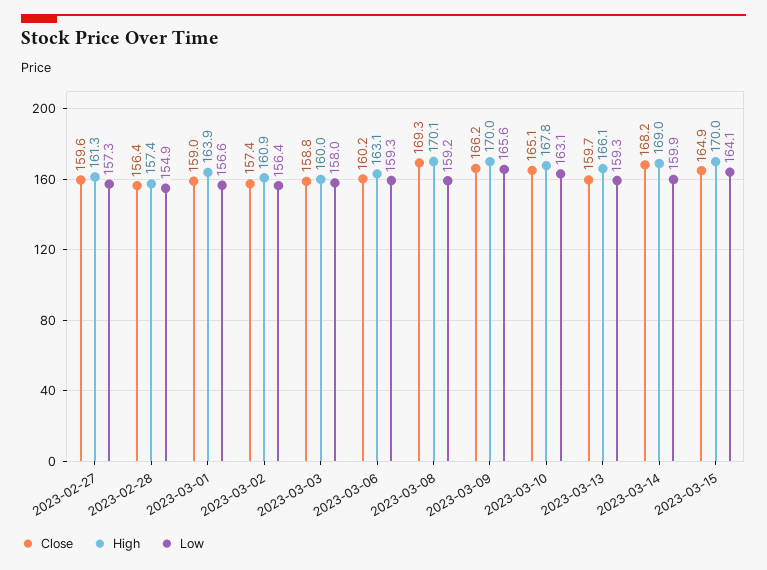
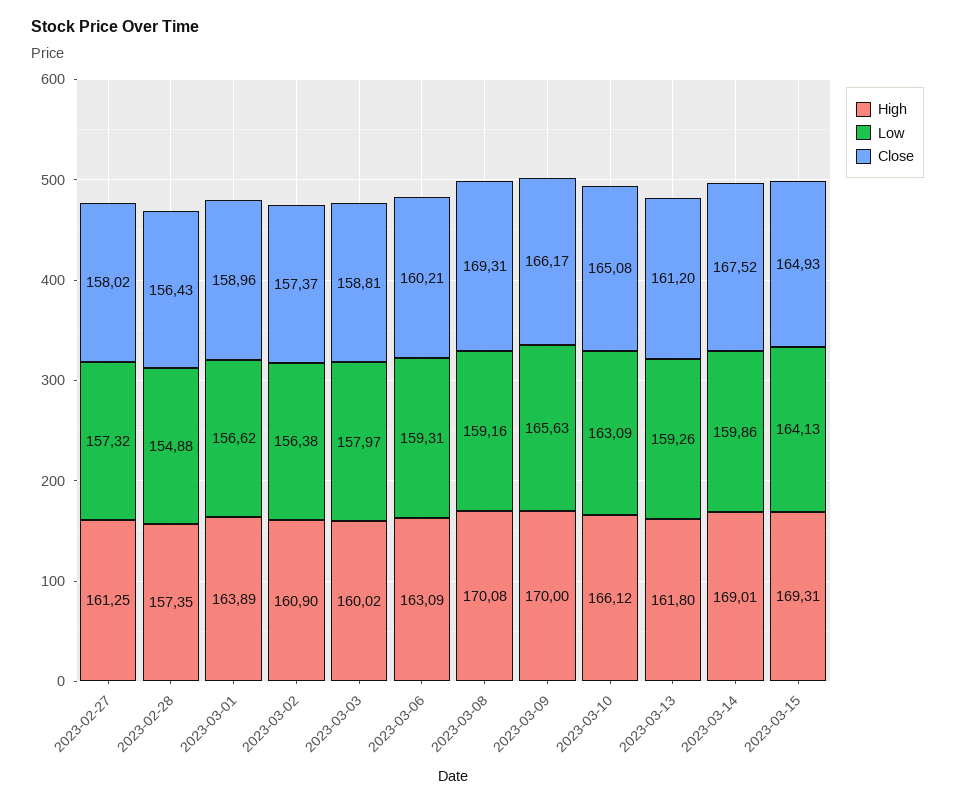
Close, 2023-02-27: 159.6 -> 158.02
High, 2023-03-10: 167.8 -> 166.12
Close, 2023-03-13: 159.7 -> 161.2
High, 2023-03-13: 166.1 -> 161.8
Close, 2023-03-14: 168.2 -> 167.52
High, 2023-03-15: 170 -> 169.31

